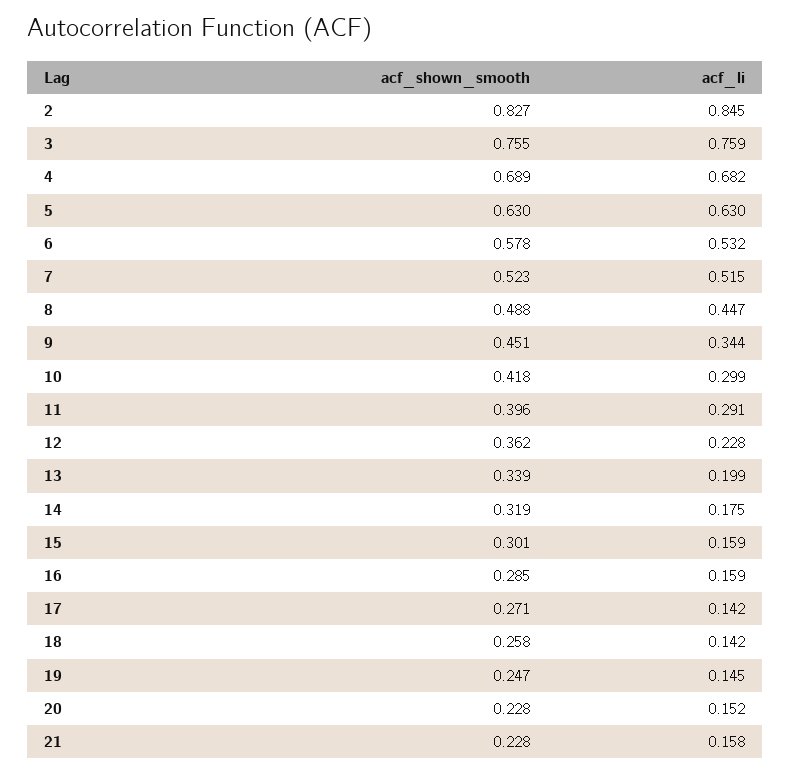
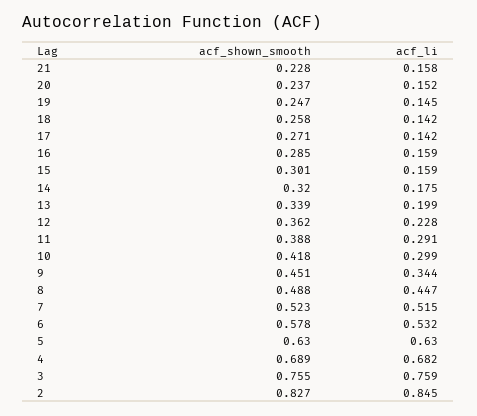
acf_shown_smooth, 11: 0.396 -> 0.388
acf_shown_smooth, 14: 0.319 -> 0.32
acf_shown_smooth, 20: 0.228 -> 0.237

